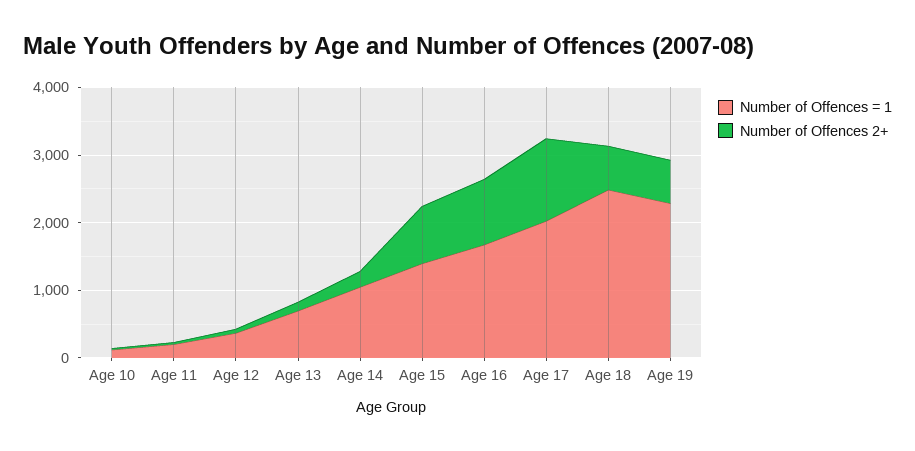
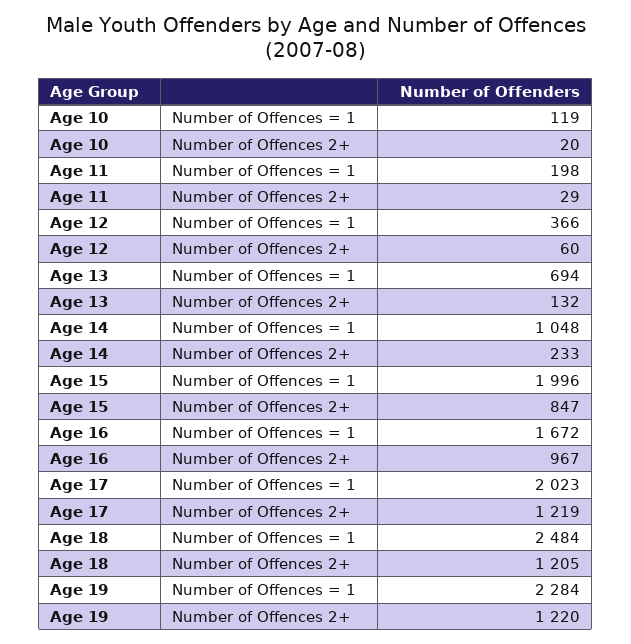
Number of Offences = 1, Age 15: 1400 -> 1996
Number of Offences 2+, Age 18: 600 -> 1205
Number of Offences 2+, Age 19: 600 -> 1220

